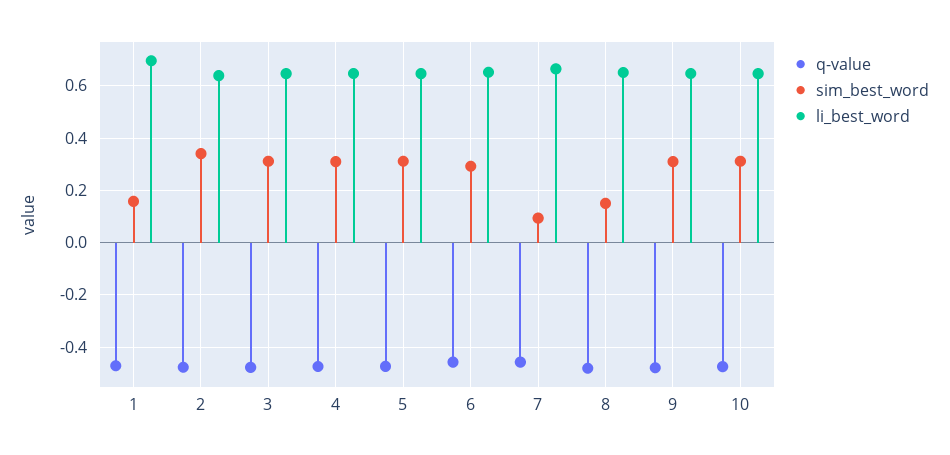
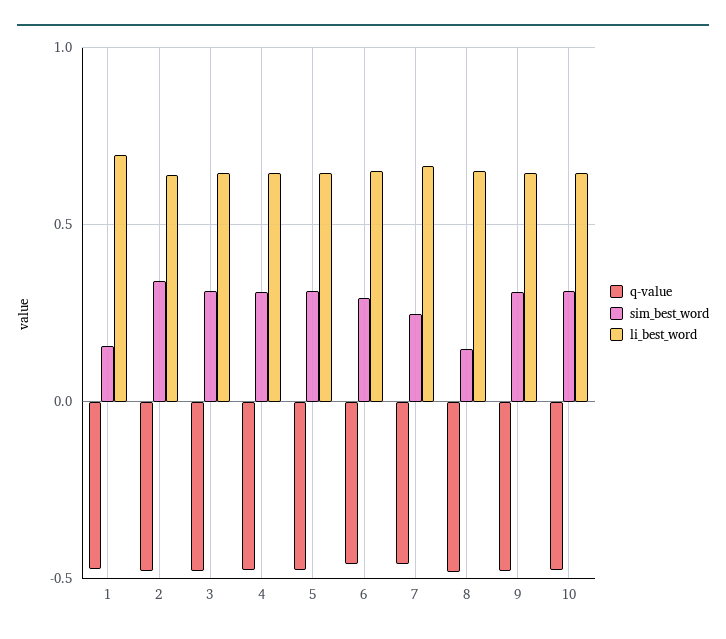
sim_best_word, 7: 0.1 -> 0.25

